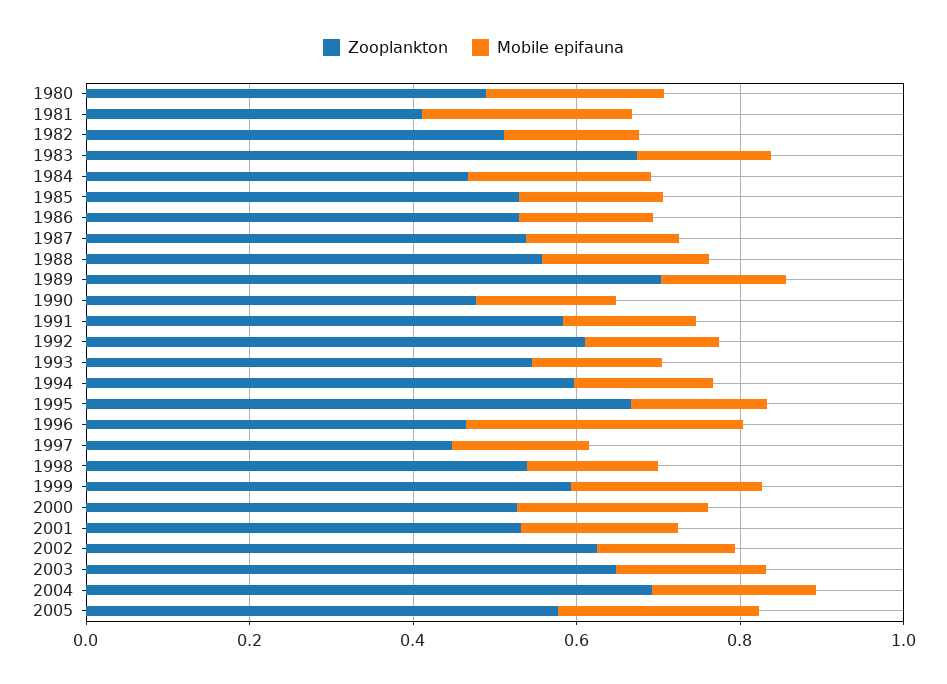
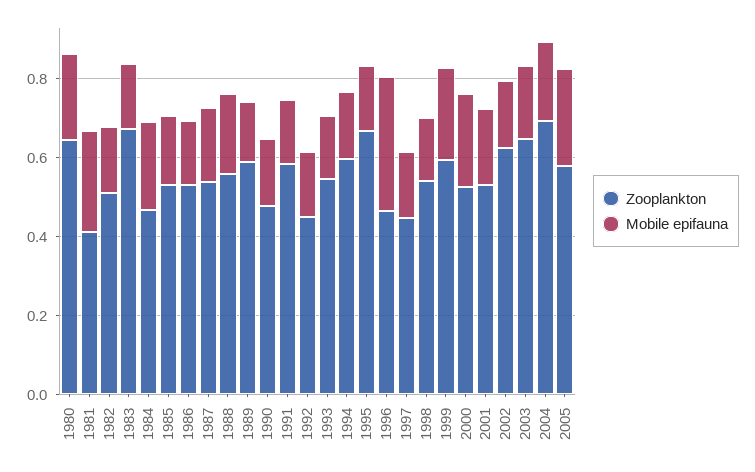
Zooplankton, 1980: 0.5 -> 0.65
Zooplankton, 1989: 0.7 -> 0.6
Zooplankton, 1992: 0.6 -> 0.45

